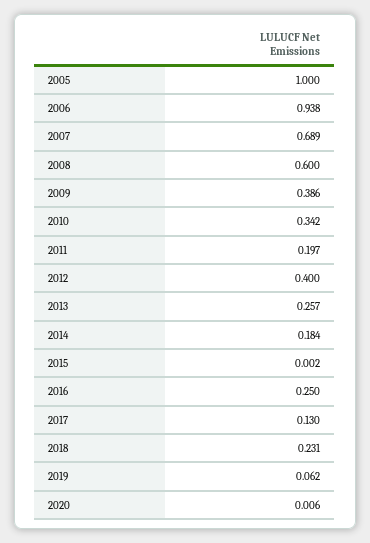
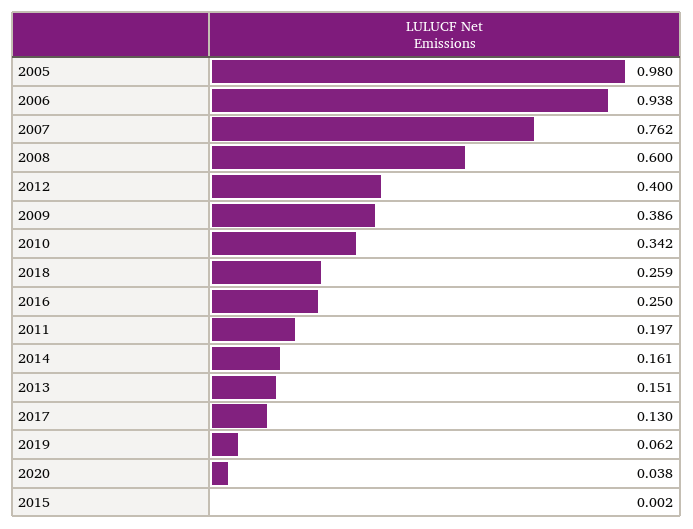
2005: 1 -> 0.98
2007: 0.689 -> 0.762
2013: 0.257 -> 0.151
2014: 0.184 -> 0.161
2018: 0.231 -> 0.259
2020: 0.006 -> 0.038

